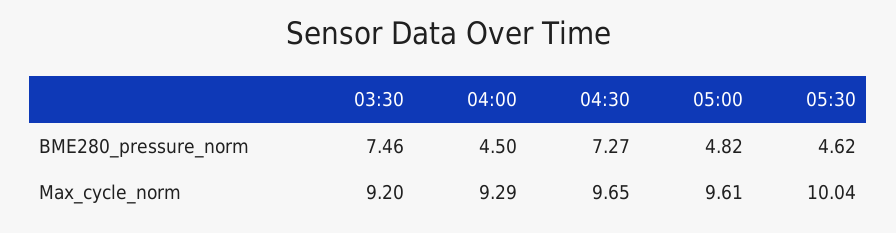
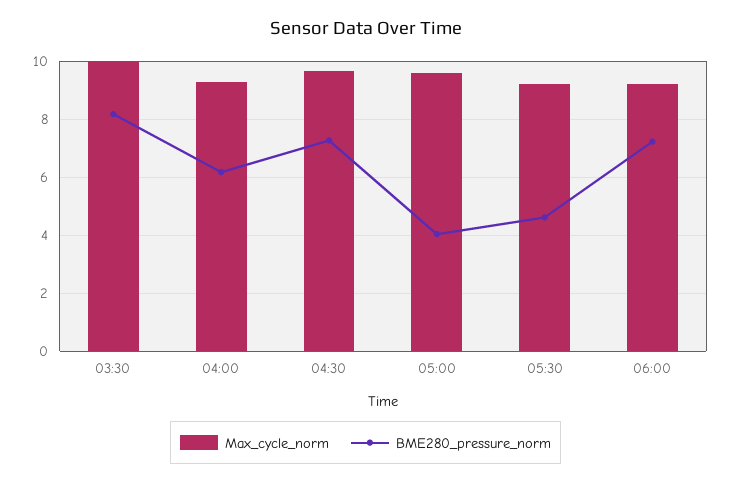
BME280_pressure_norm, 03:30: 7.46 -> 8.25
BME280_pressure_norm, 04:00: 4.5 -> 6.25
BME280_pressure_norm, 05:00: 4.82 -> 4
Max_cycle_norm, 03:30: 9.2 -> 10
Max_cycle_norm, 05:30: 10.04 -> 9.25
Max_cycle_norm, 06:00: none -> 9.25
BME280_pressure_norm, 06:00: none -> 7.25

